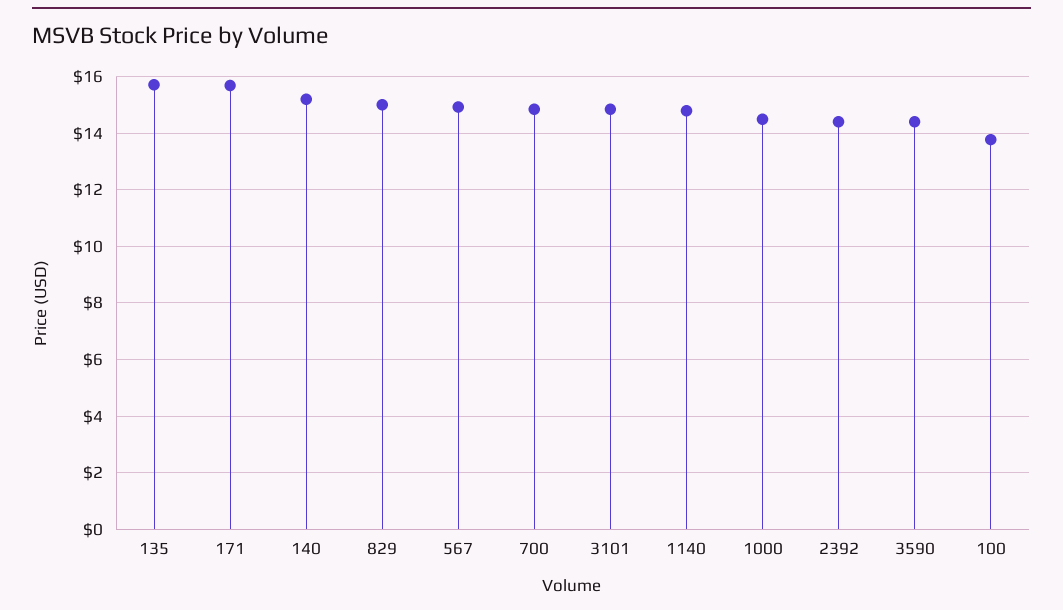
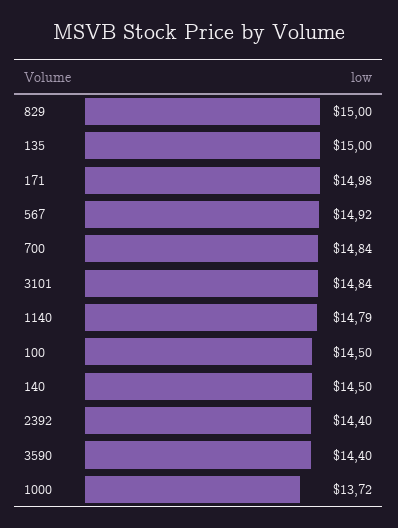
135: 15.75 -> 15
171: 15.75 -> 14.98
140: 15.25 -> 14.5
1000: 14.5 -> 13.72
100: 13.75 -> 14.5

